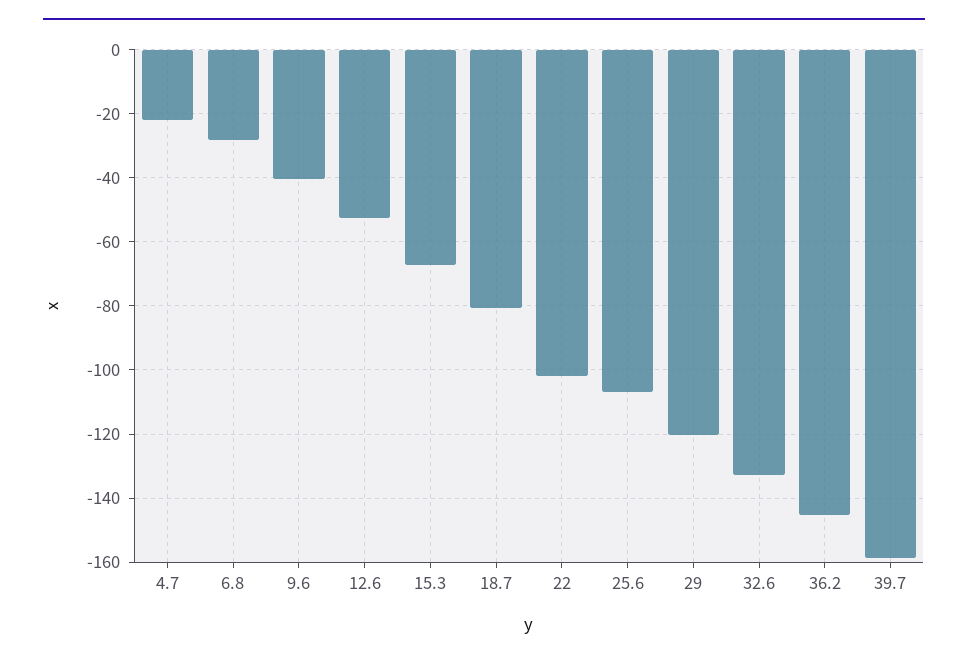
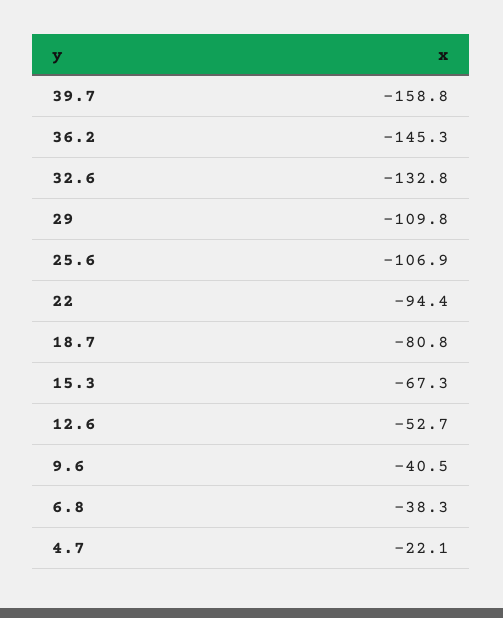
6.8: -28 -> -38.3
22: -102 -> -94.4
29: -120 -> -109.8

